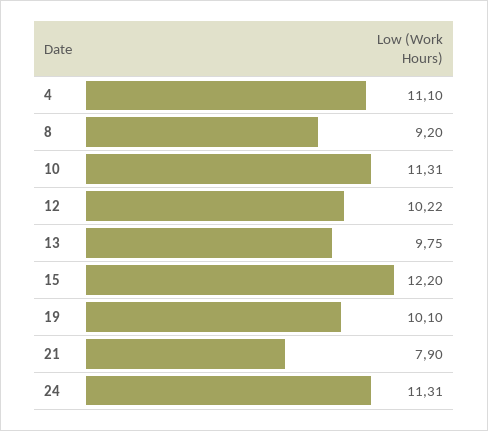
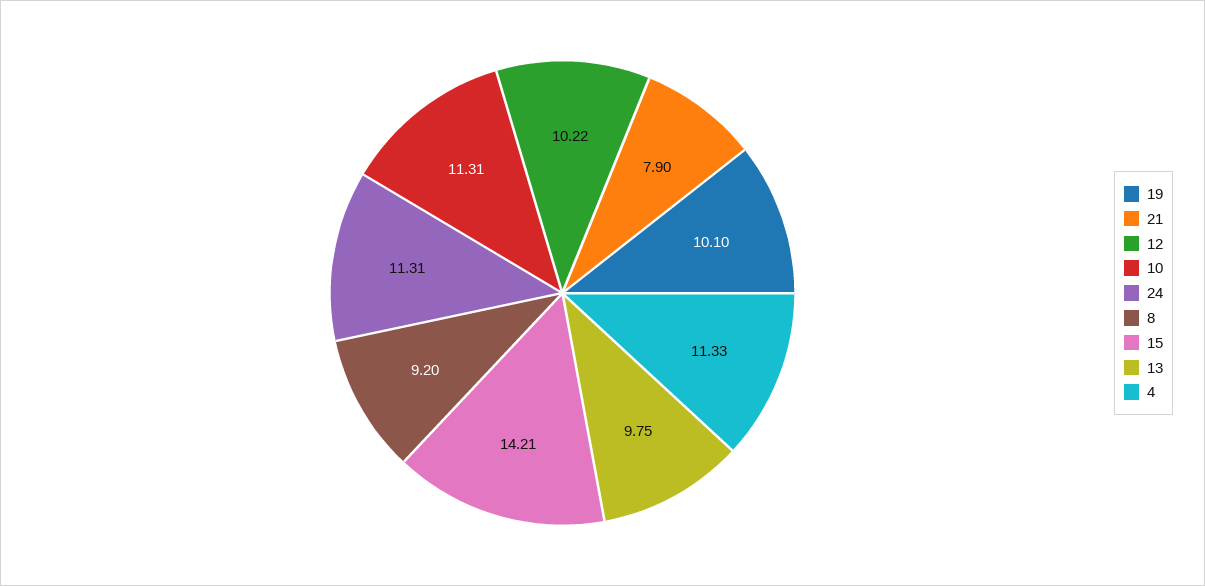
4: 11.1 -> 11.33
15: 12.2 -> 14.21

